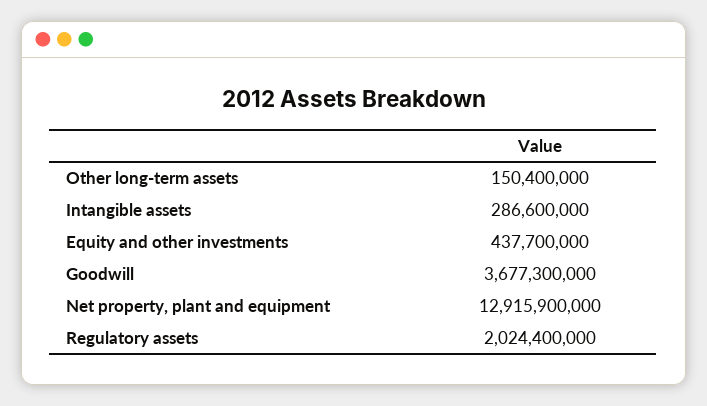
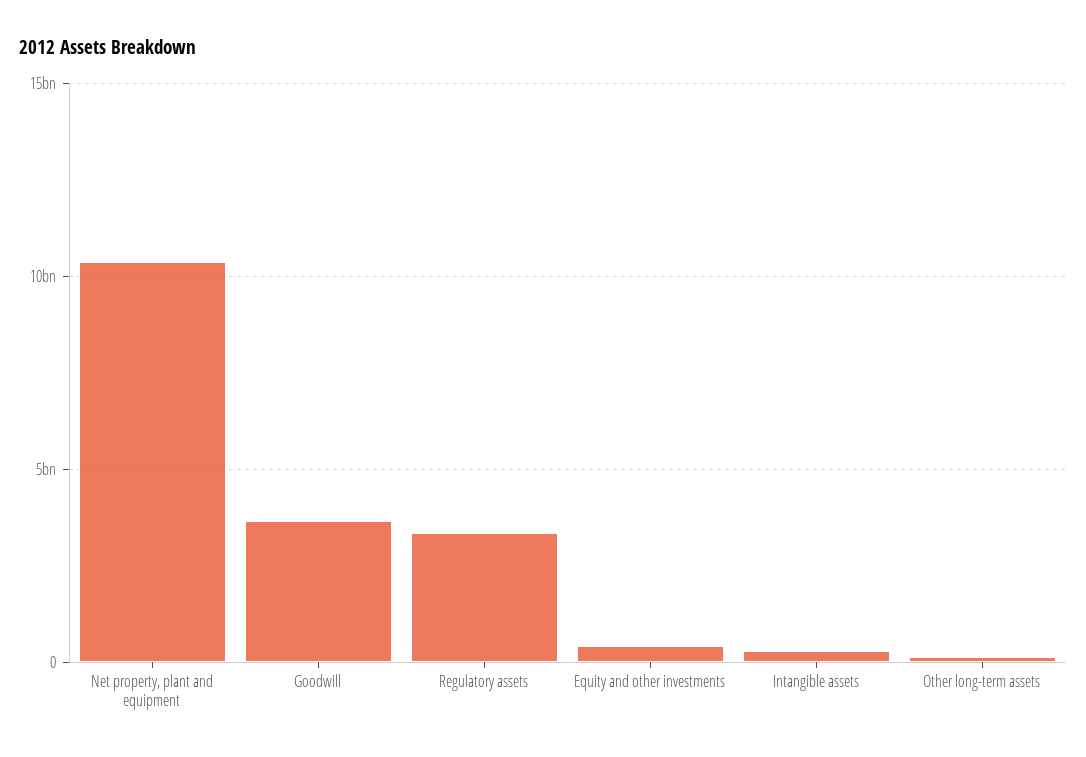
Net property, plant and equipment: 12915900000 -> 10500000000
Regulatory assets: 2024400000 -> 3500000000

